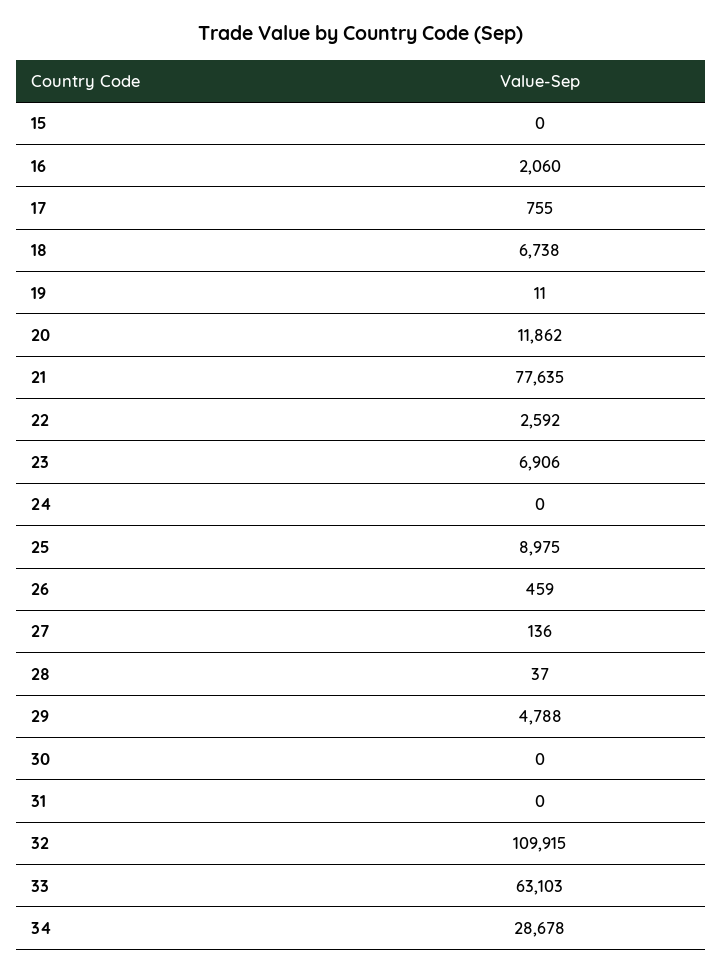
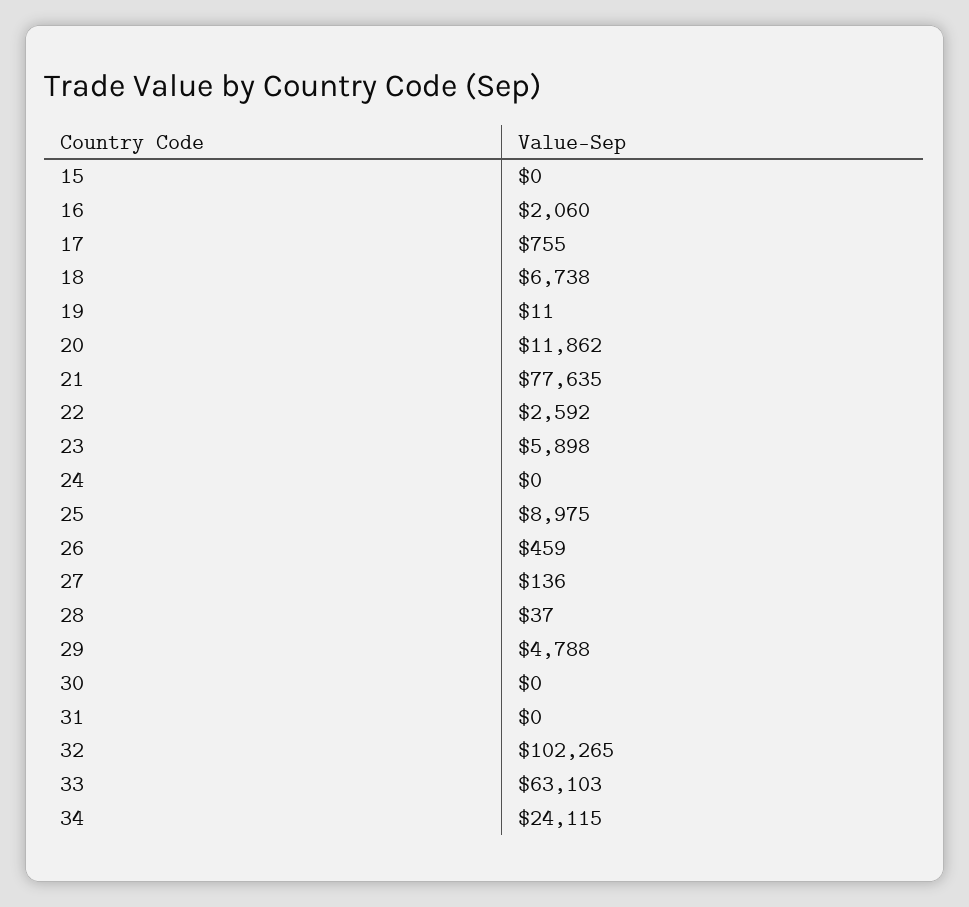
23: 6906 -> 5898
32: 109915 -> 102265
34: 28678 -> 24115

